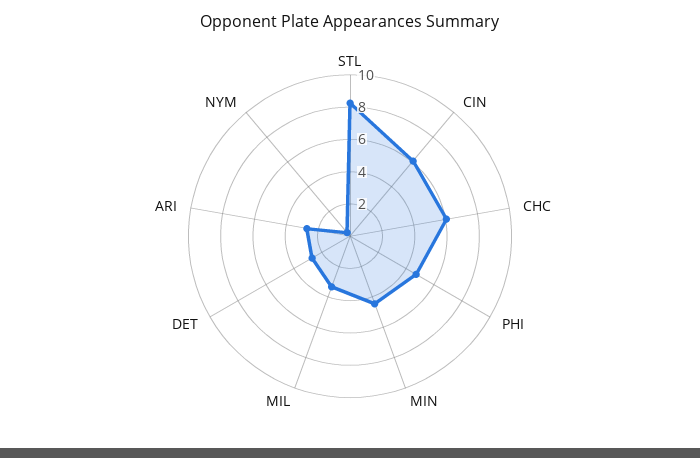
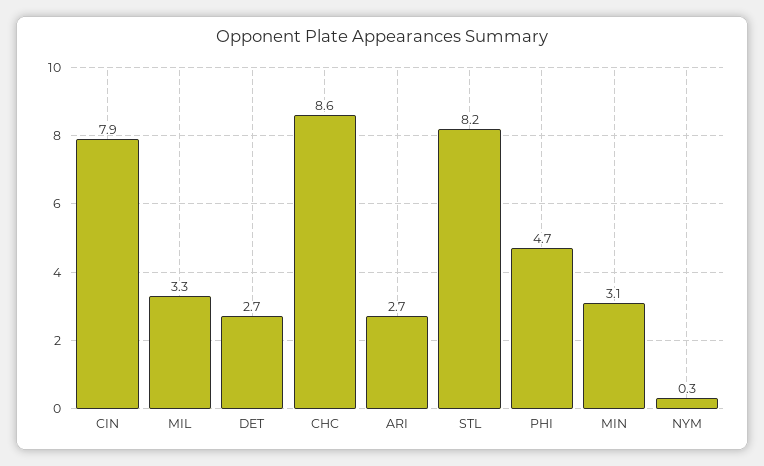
CIN: 6 -> 7.9
CHC: 6 -> 8.6
MIN: 4.5 -> 3.1

